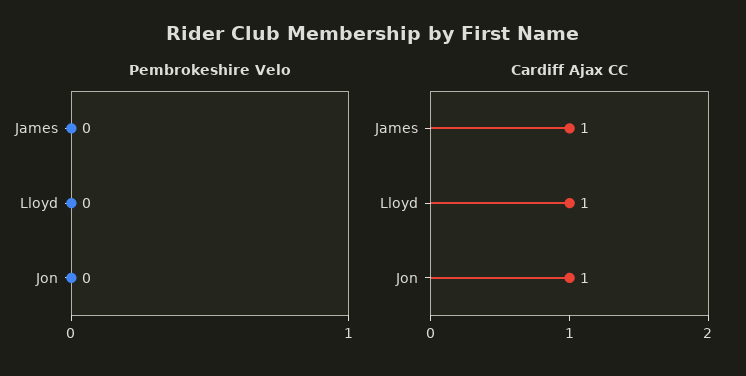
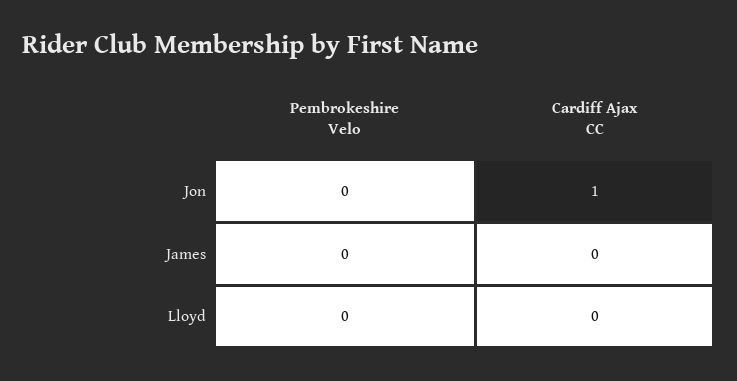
Cardiff Ajax CC, James: 1 -> 0
Cardiff Ajax CC, Lloyd: 1 -> 0

